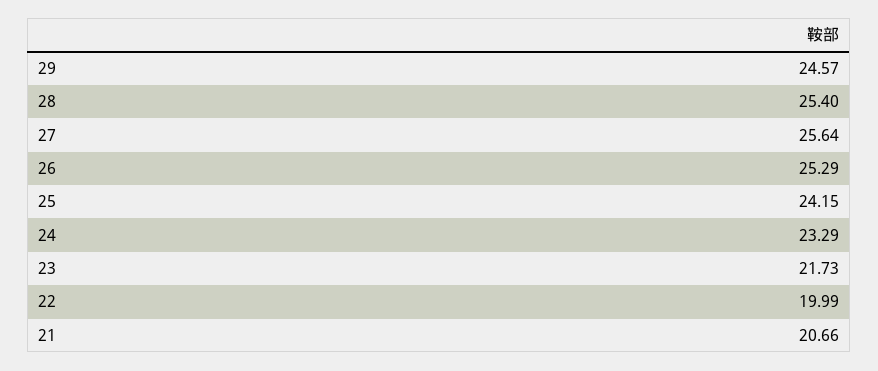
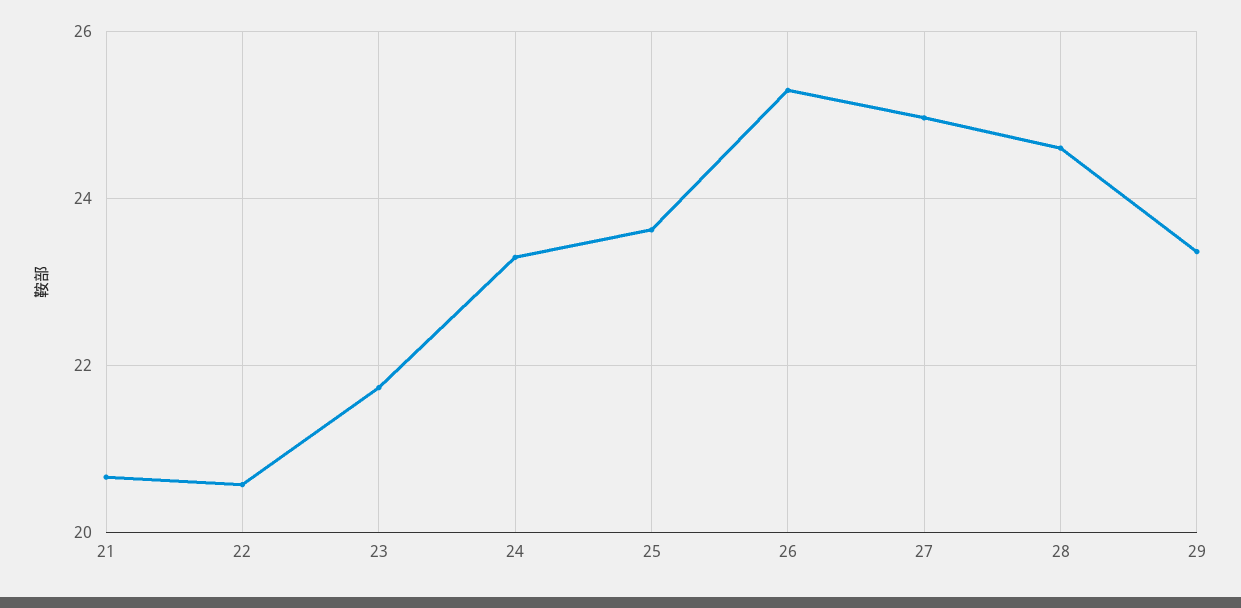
29: 24.57 -> 23.4
28: 25.4 -> 24.6
27: 25.64 -> 25
25: 24.15 -> 23.6
22: 19.99 -> 20.6

